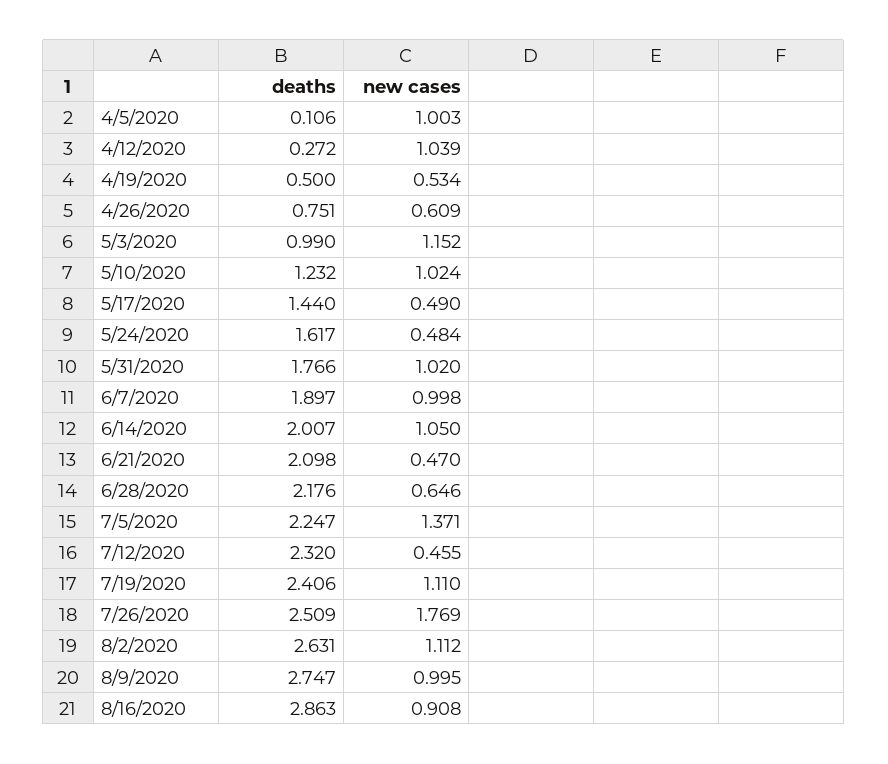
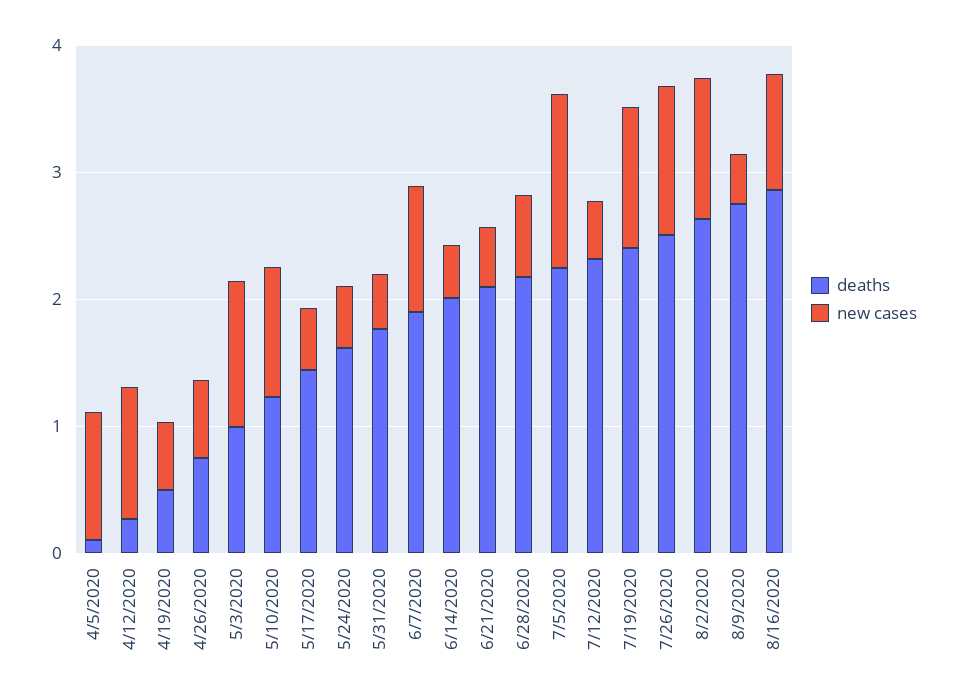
new cases, 5/31/2020: 1.02 -> 0.4
new cases, 6/14/2020: 1.05 -> 0.4
new cases, 7/26/2020: 1.769 -> 1.2
new cases, 8/9/2020: 0.995 -> 0.4

